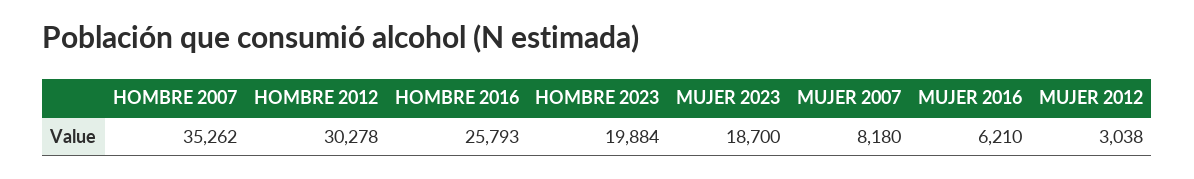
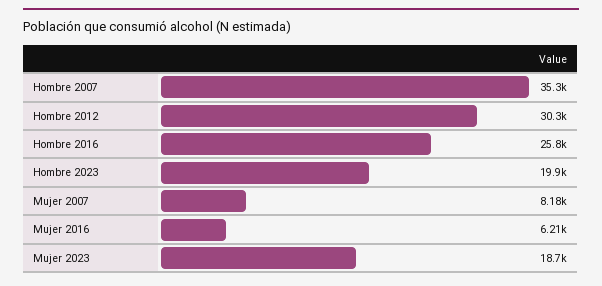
MUJER 2012: 3038 -> none

